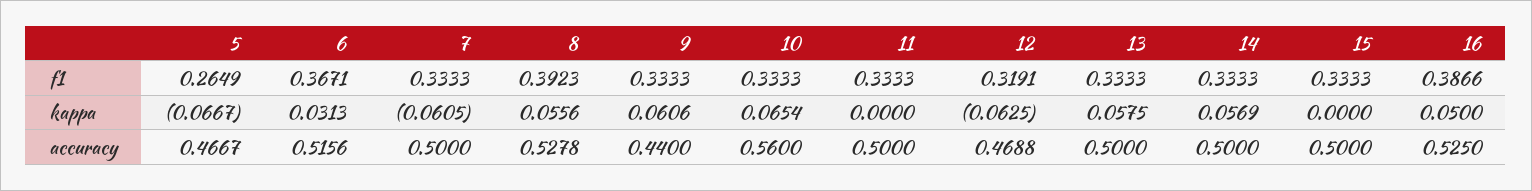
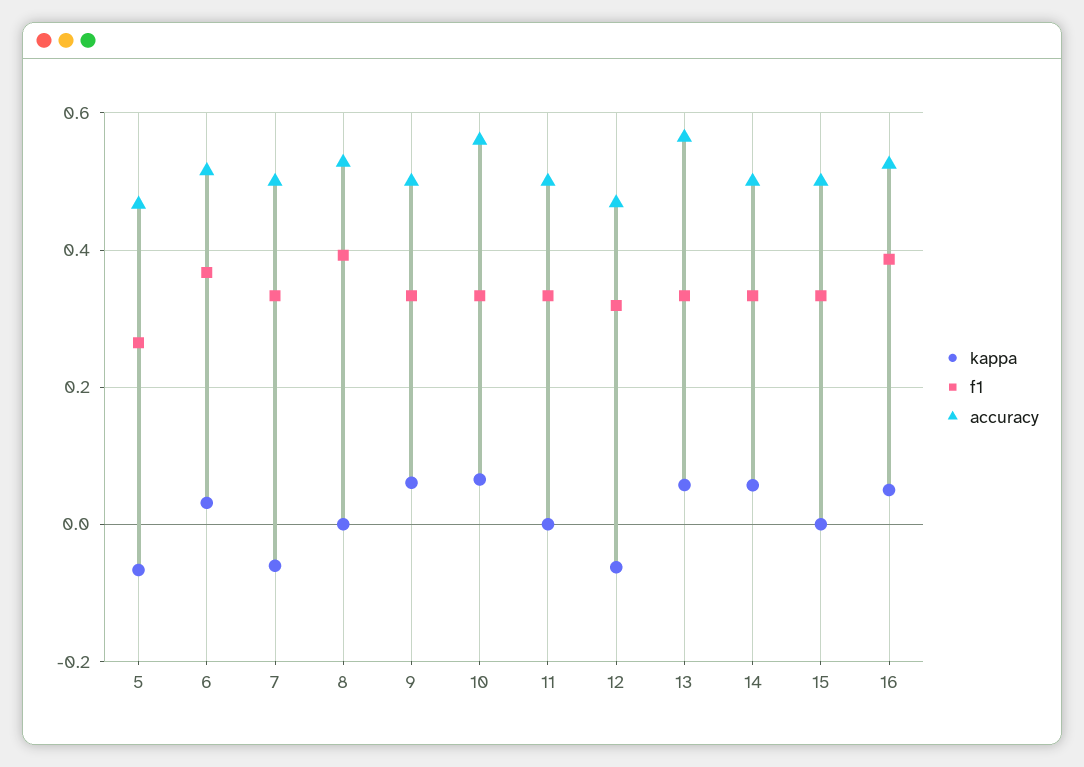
kappa, 8: 0.0556 -> 0
accuracy, 9: 0.44 -> 0.5
accuracy, 13: 0.5 -> 0.56

